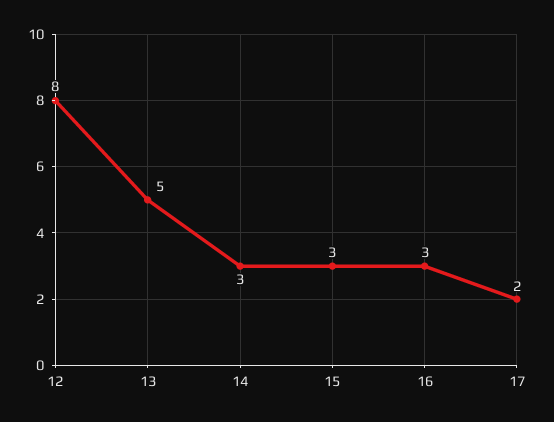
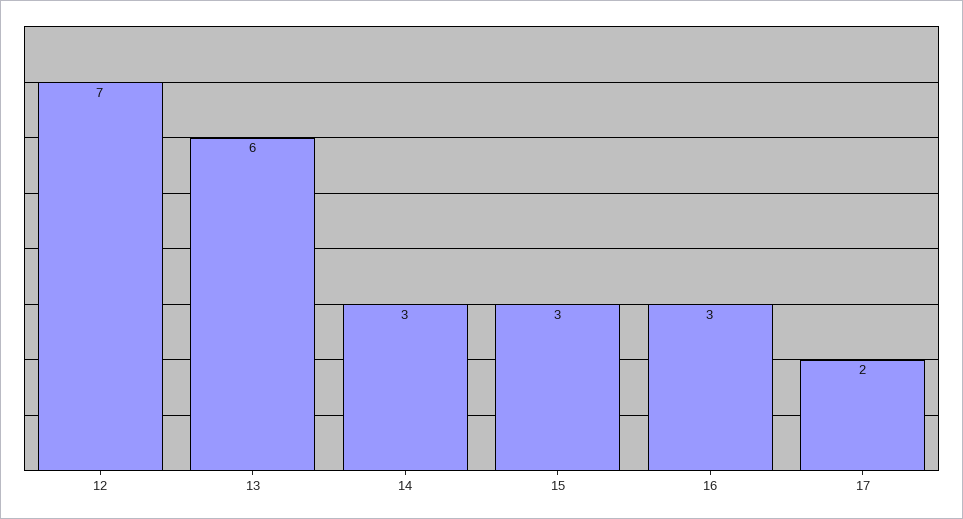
12: 8 -> 7
13: 5 -> 6

